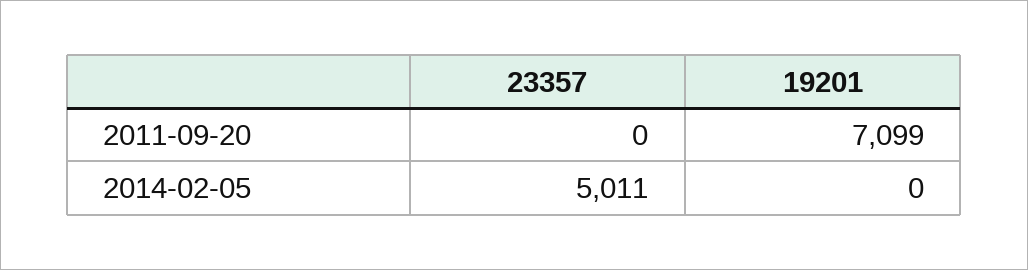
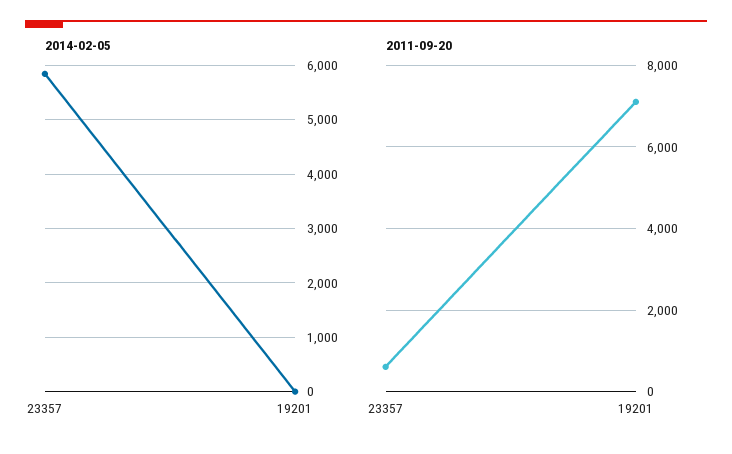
2011-09-20, 23357: 0 -> 600
2014-02-05, 23357: 5011 -> 5800

